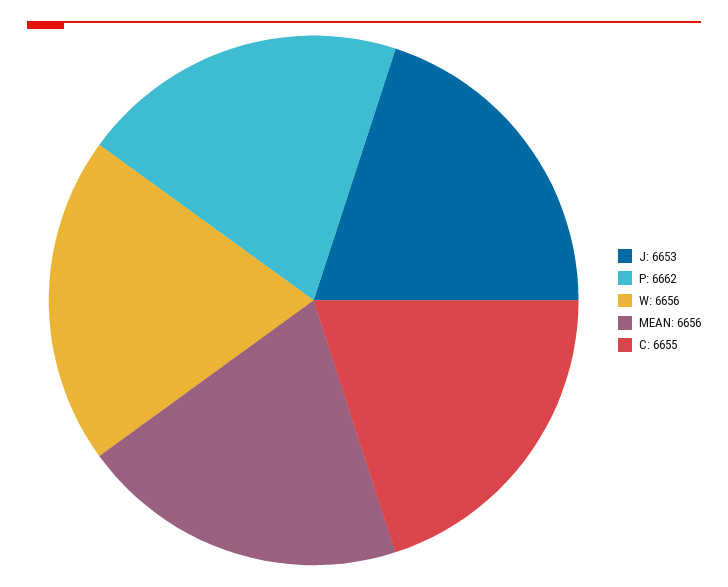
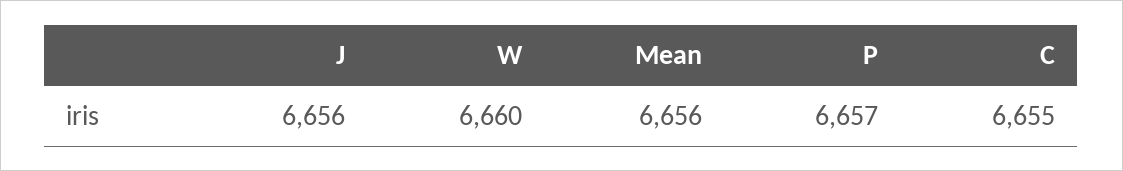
J: 6653 -> 6656
P: 6662 -> 6657
W: 6656 -> 6660

